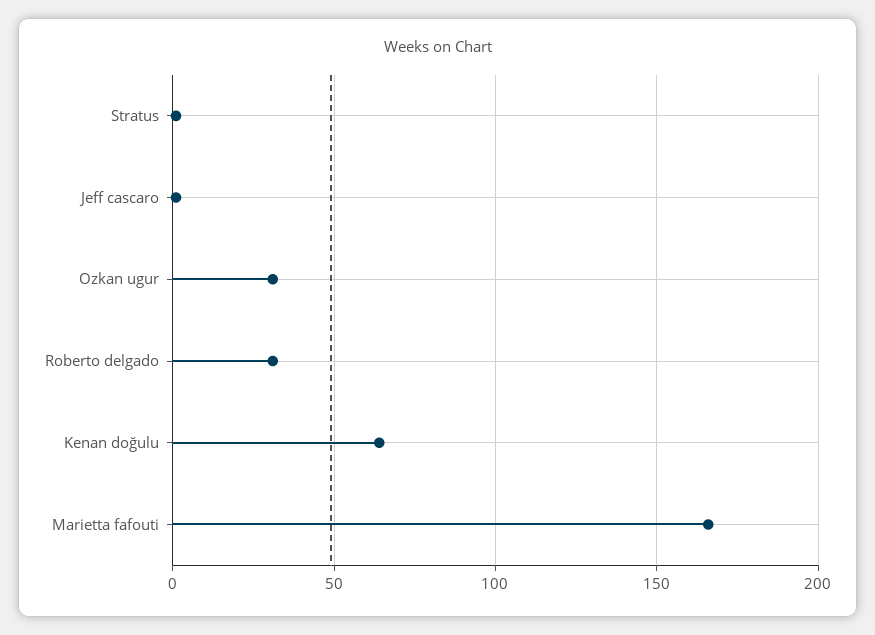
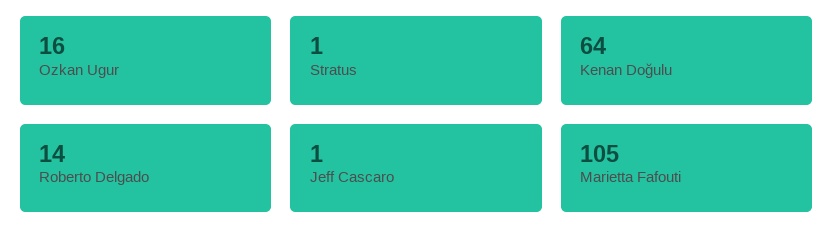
Ozkan ugur: 30 -> 16
Roberto delgado: 30 -> 14
Marietta fafouti: 165 -> 105

